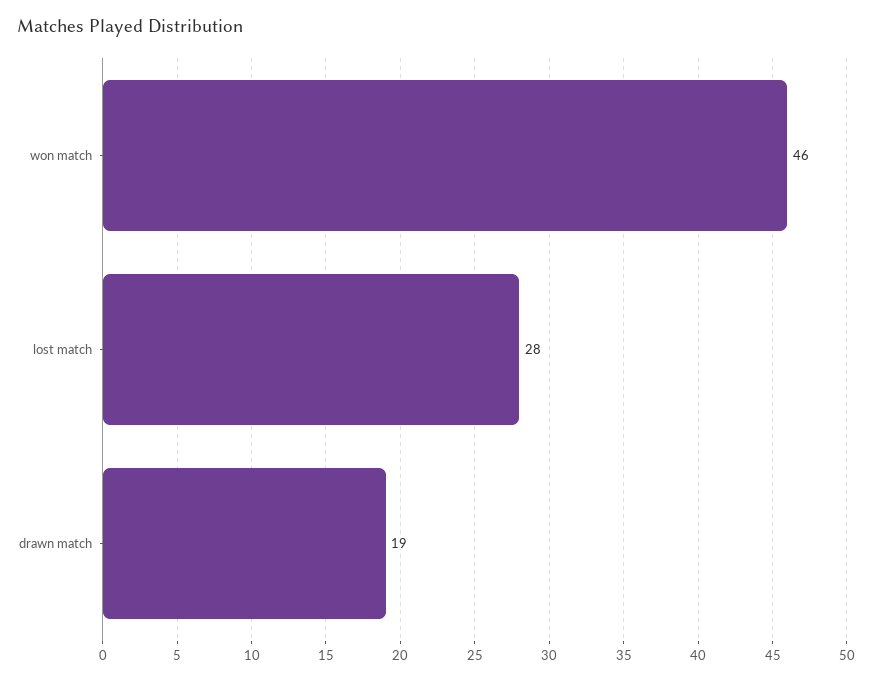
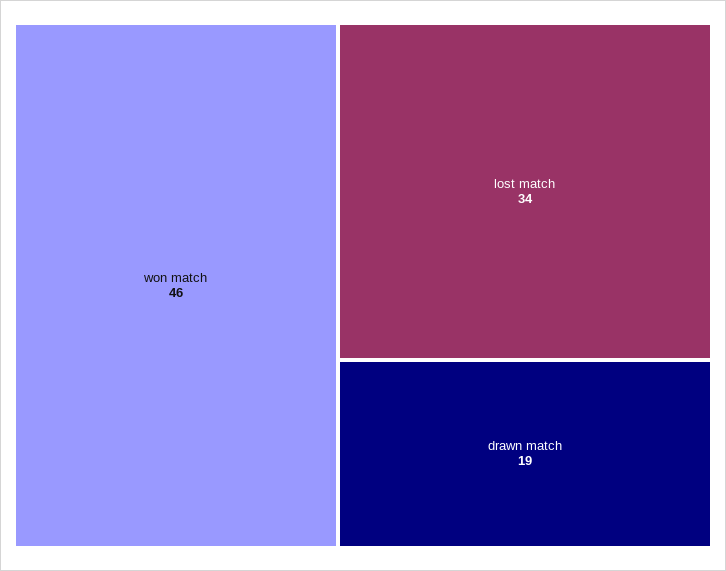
lost match: 28 -> 34

